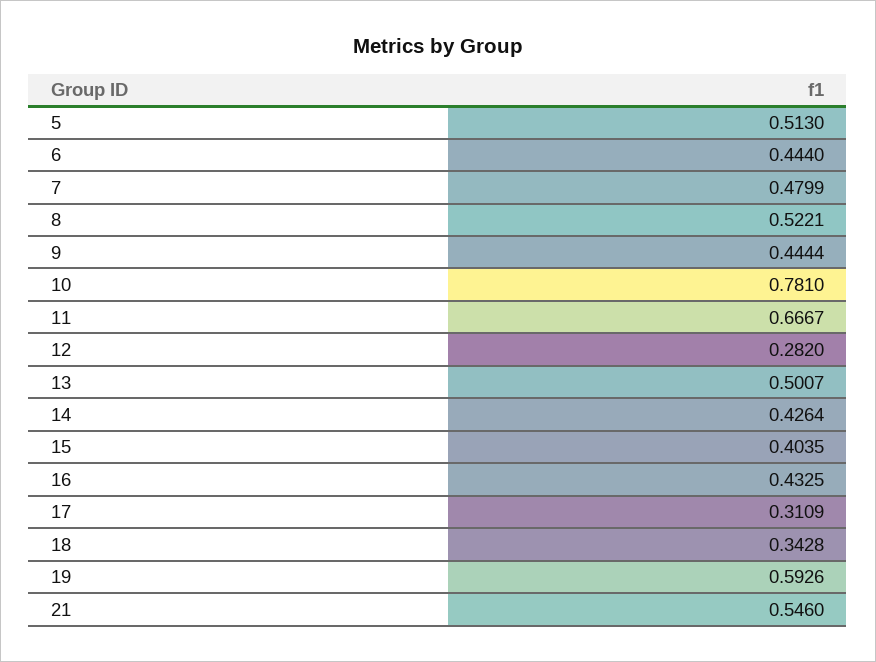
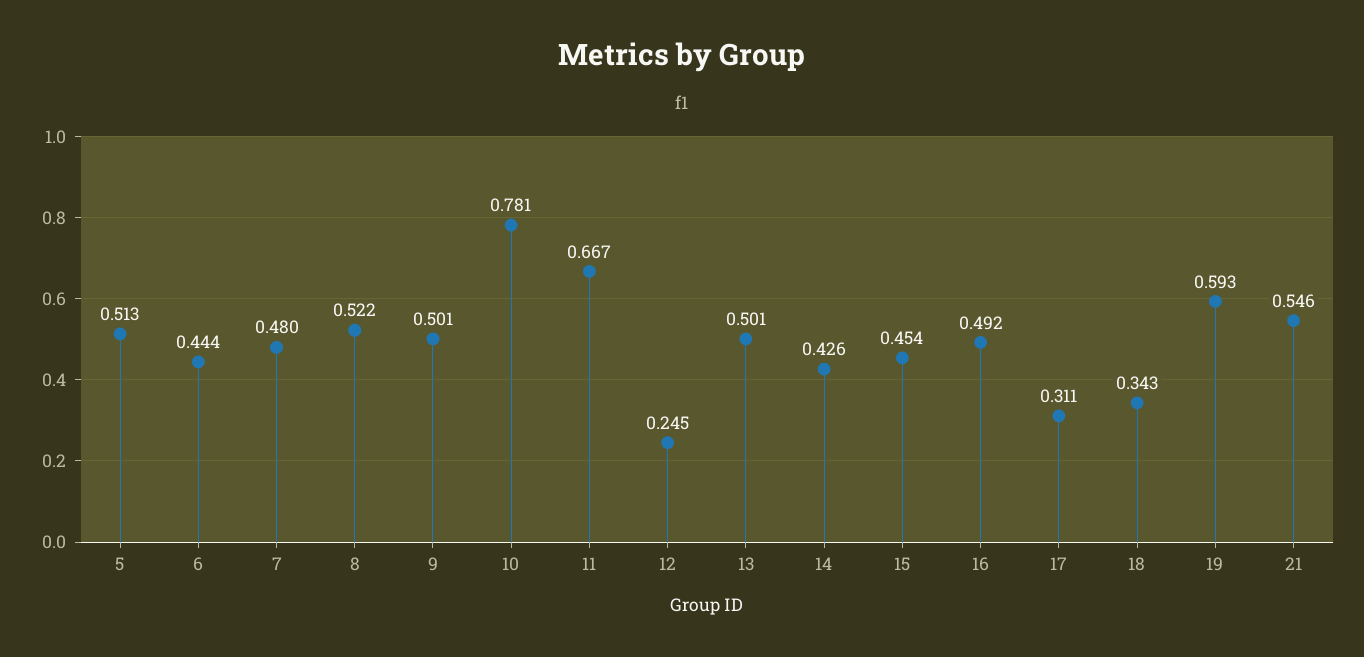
9: 0.4444 -> 0.501
12: 0.282 -> 0.245
15: 0.4035 -> 0.454
16: 0.4325 -> 0.492

